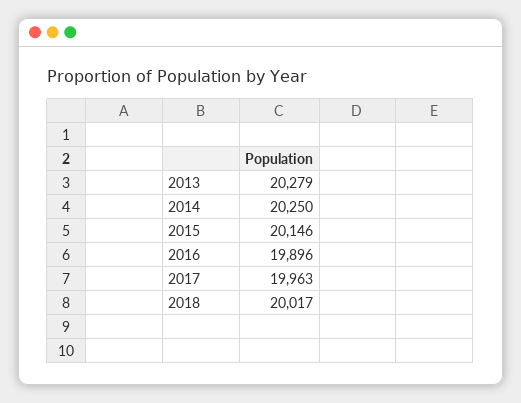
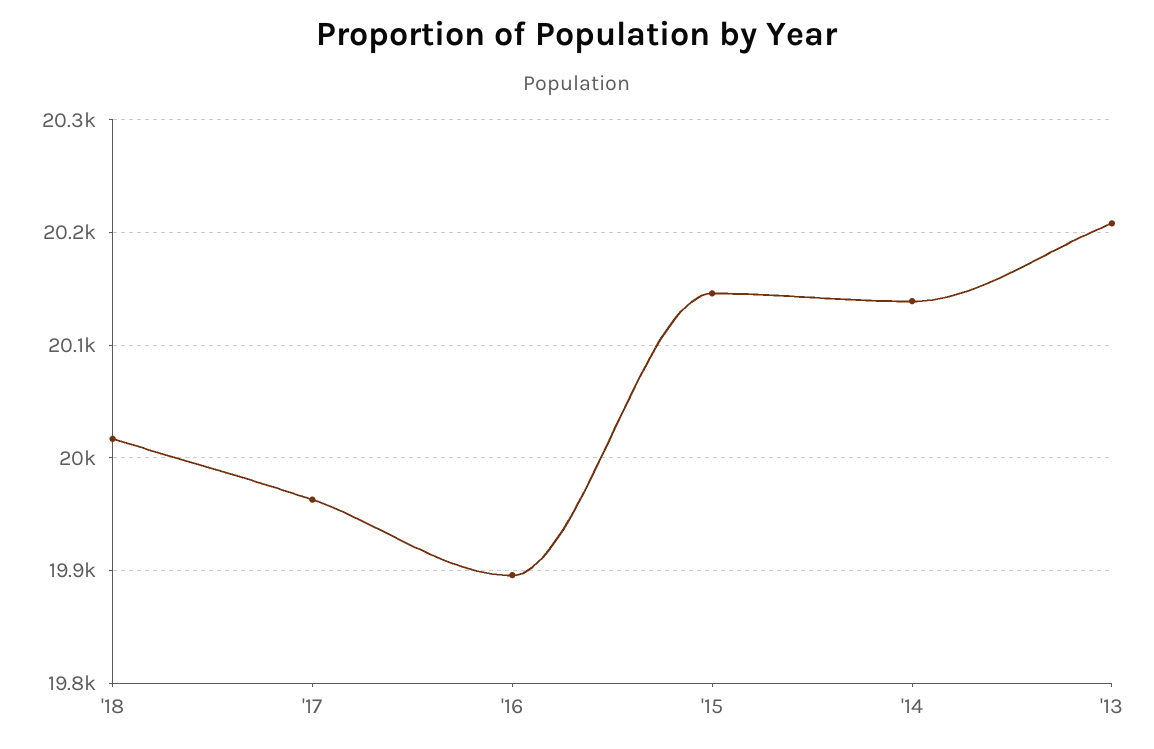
2013: 20279 -> 20210
2014: 20250 -> 20140

